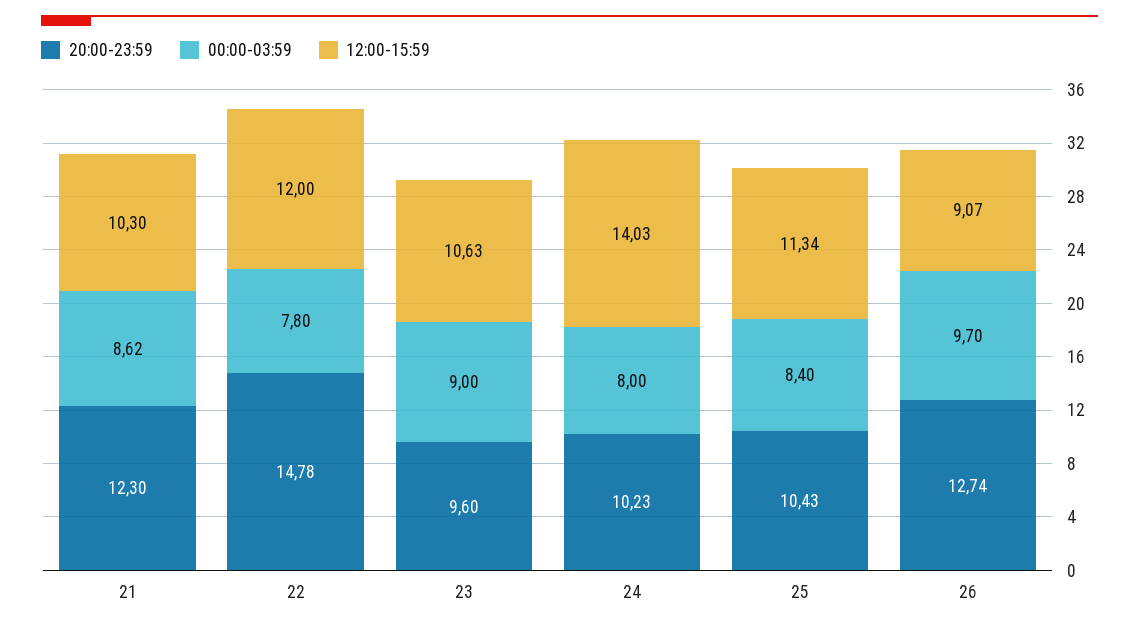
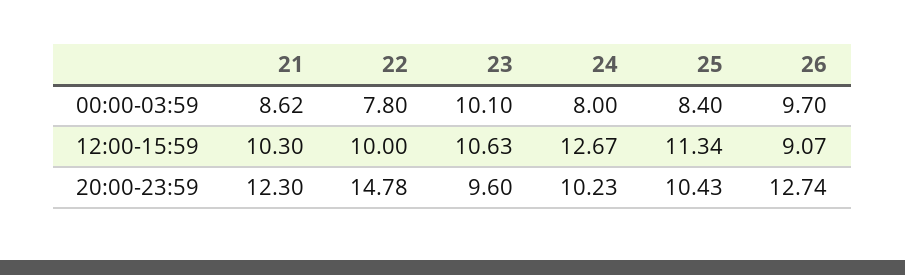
12:00-15:59, 22: 12 -> 10
00:00-03:59, 23: 9 -> 10.1
12:00-15:59, 24: 14.03 -> 12.67

